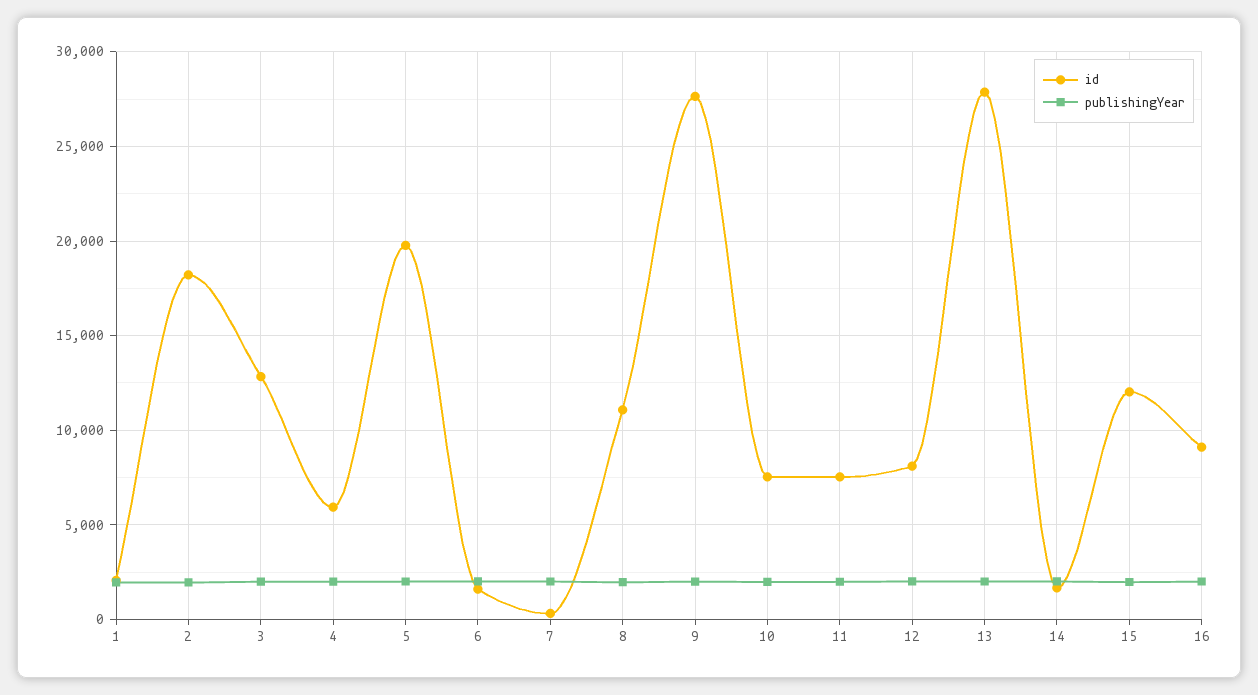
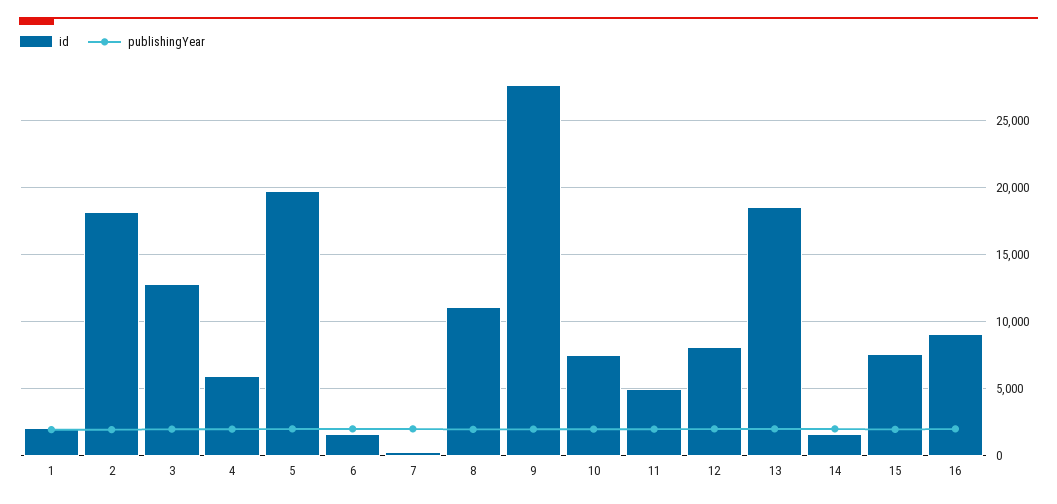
id, 11: 7500 -> 5000
id, 13: 28000 -> 18500
id, 15: 12000 -> 7500

